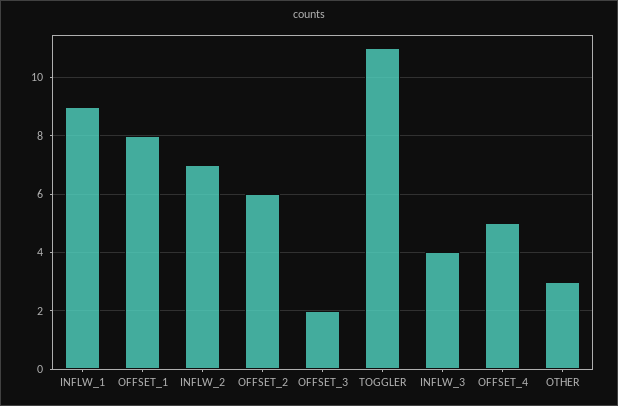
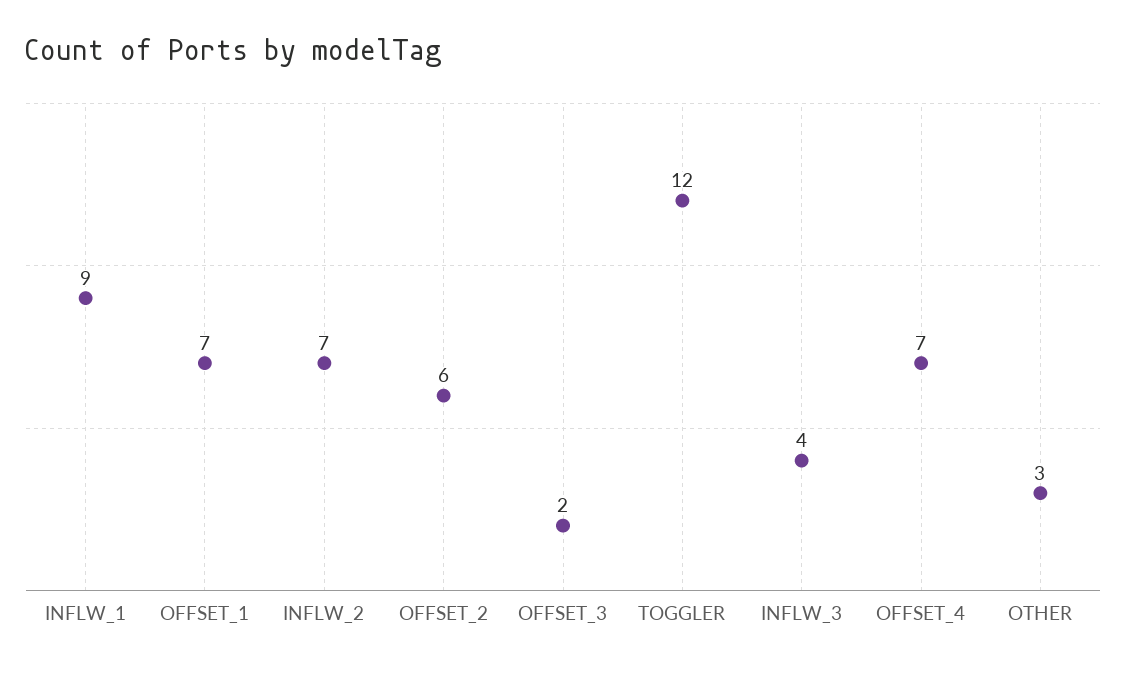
OFFSET_1: 8 -> 7
TOGGLER: 11 -> 12
OFFSET_4: 5 -> 7

